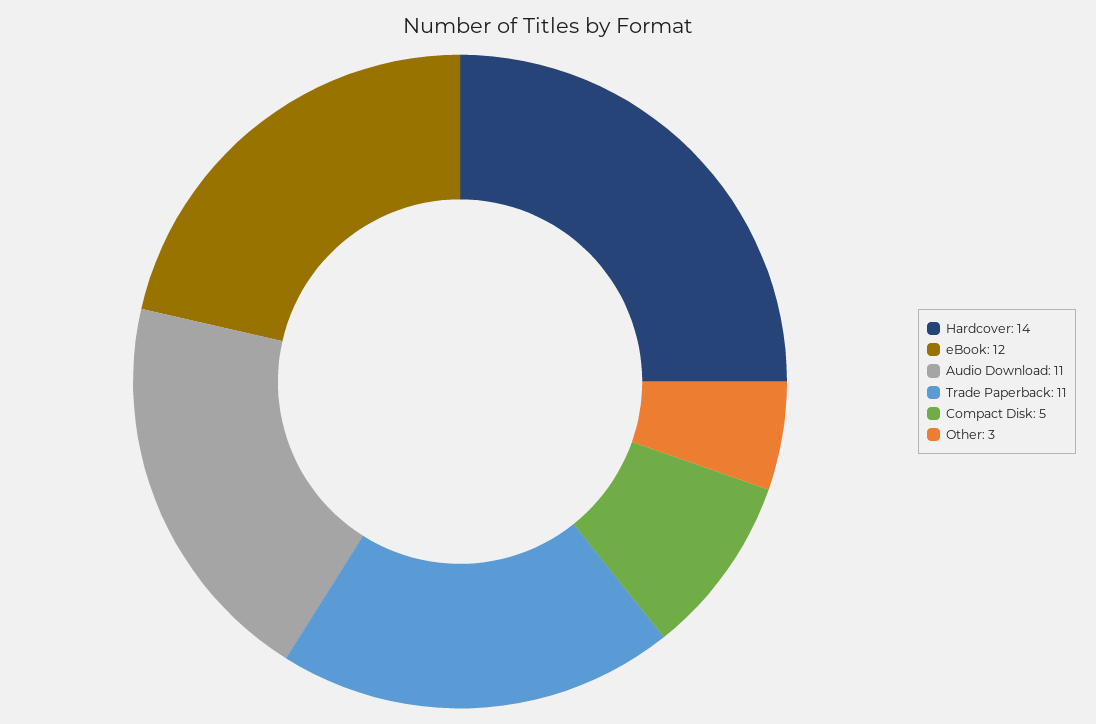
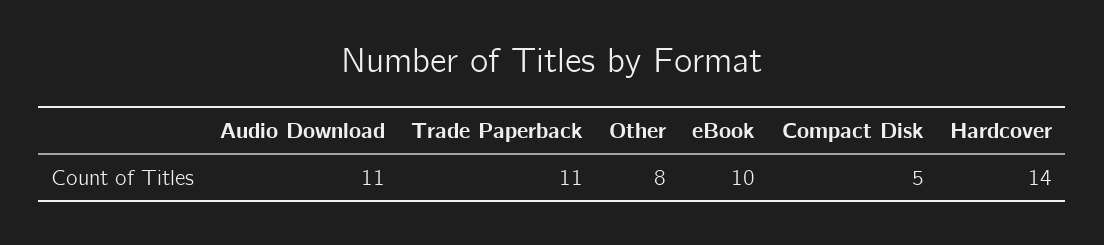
eBook: 12 -> 10
Other: 3 -> 8

